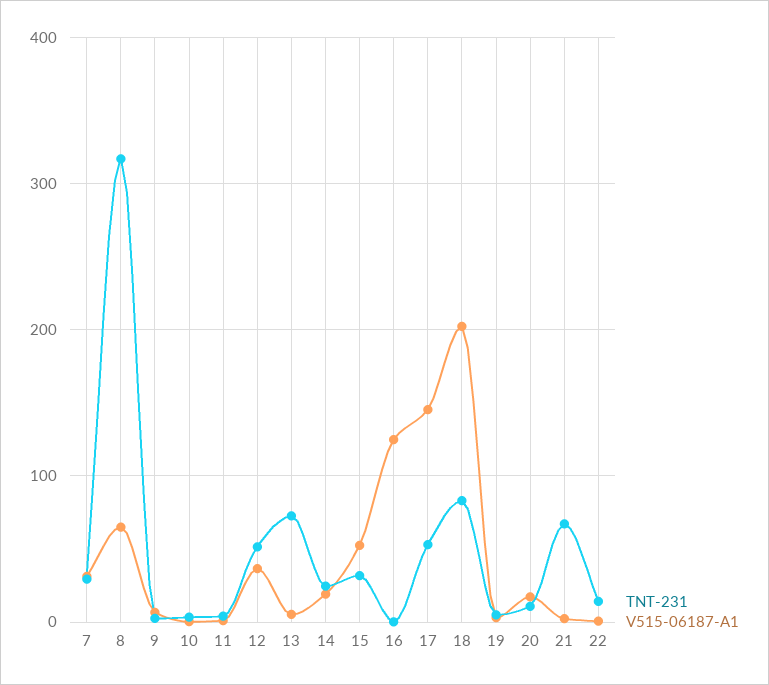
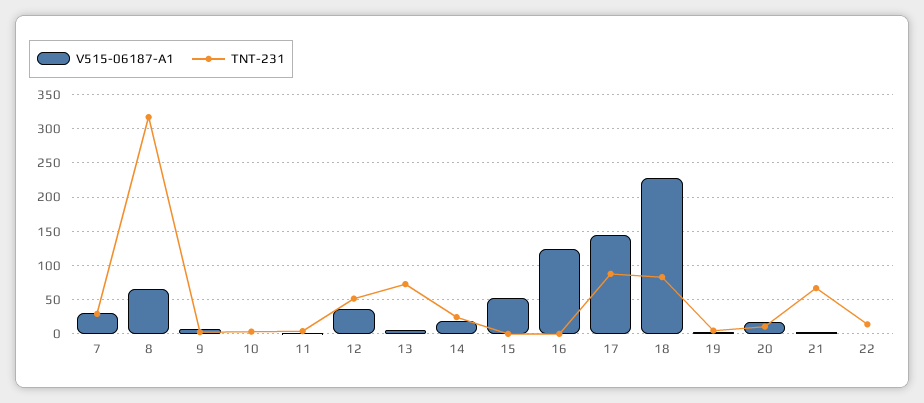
TNT-231, 15: 30 -> 0
TNT-231, 17: 50 -> 90
V515-06187-A1, 18: 200 -> 230

